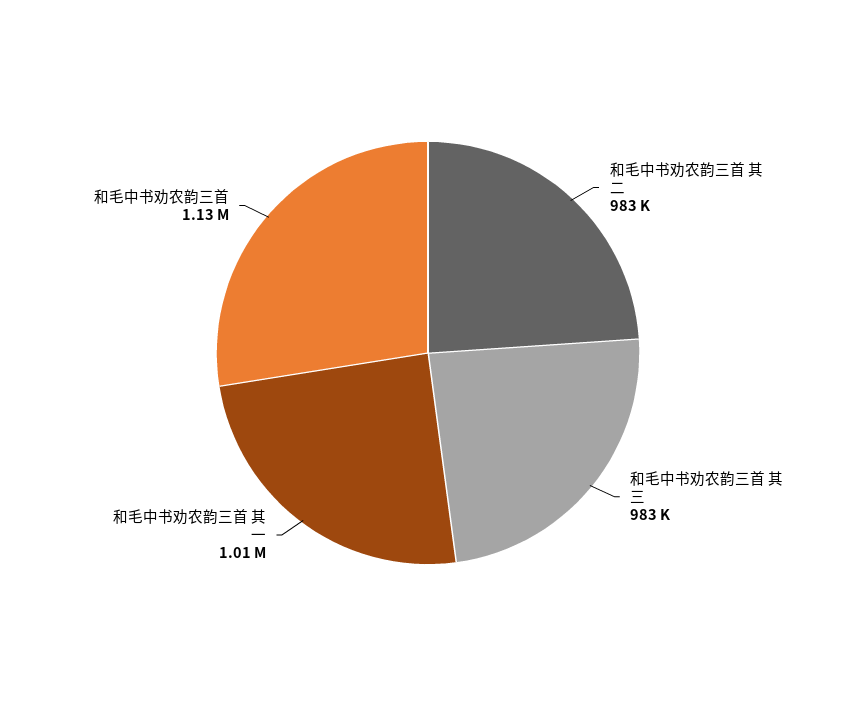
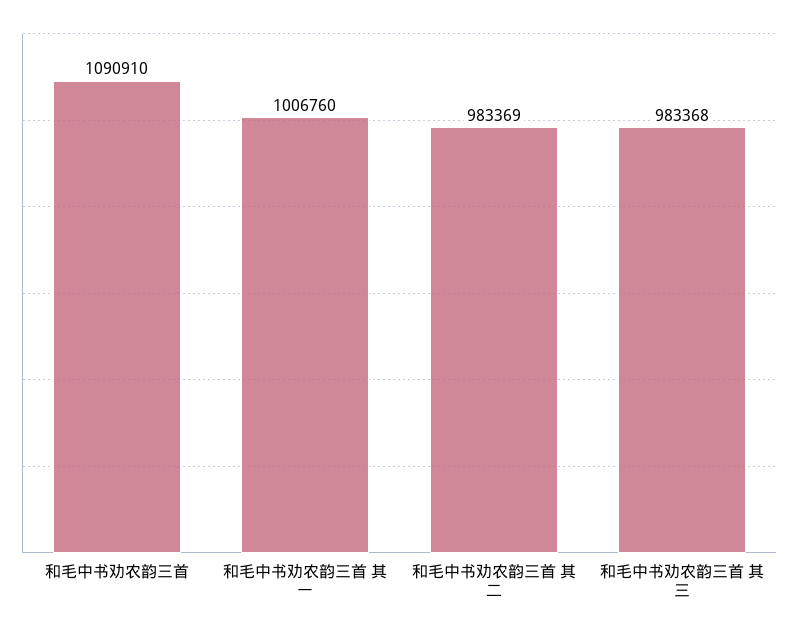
和毛中书劝农韵三首: 1130000 -> 1090910

